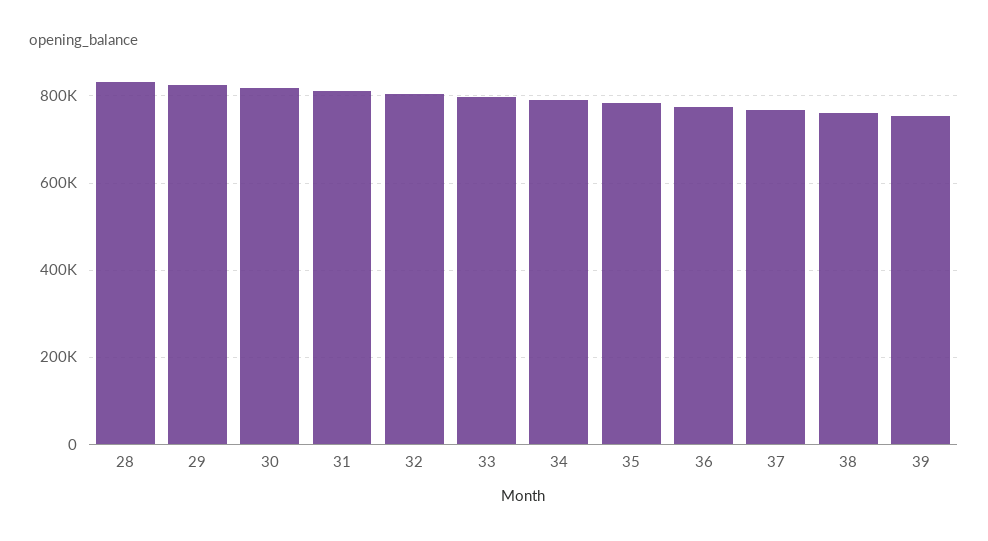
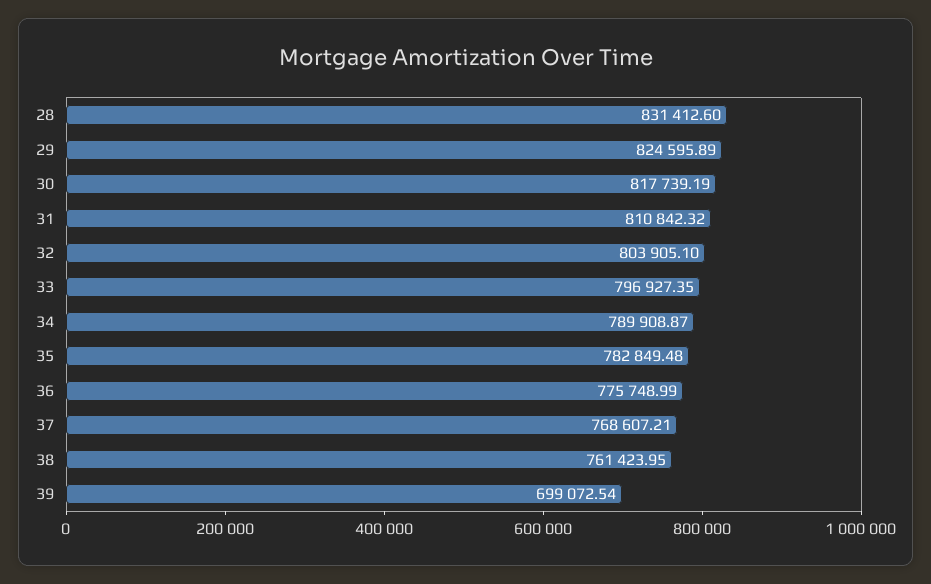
39: 760000 -> 699072.54

